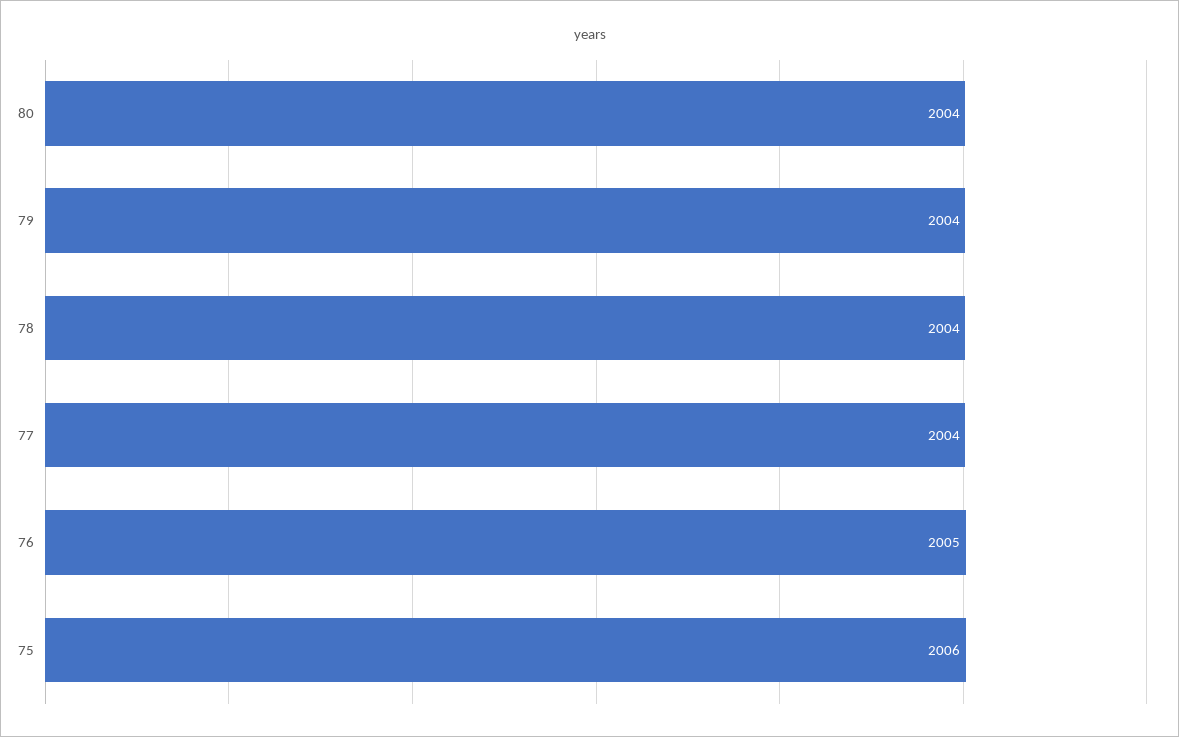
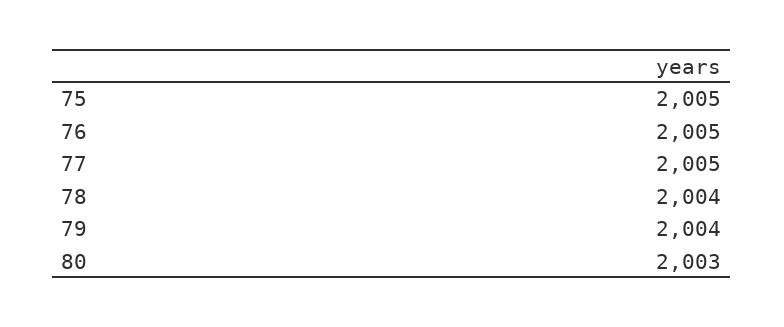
80: 2004 -> 2003
77: 2004 -> 2005
75: 2006 -> 2005

